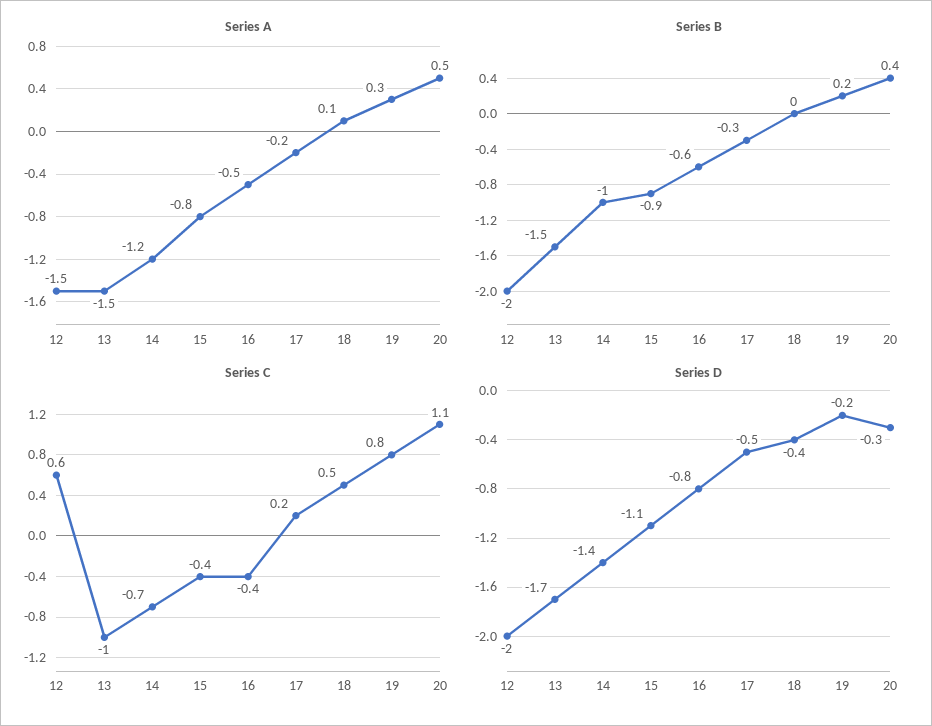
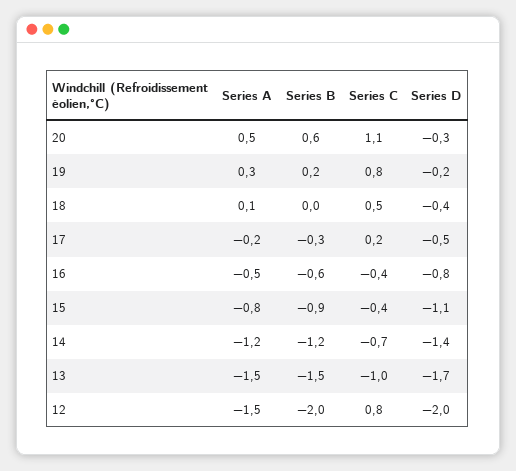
Series B, 14: -1 -> -1.2
Series B, 20: 0.4 -> 0.6
Series C, 12: 0.6 -> 0.8

